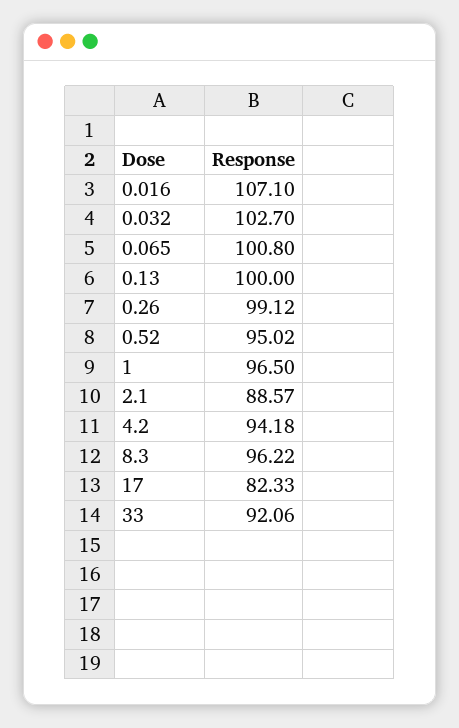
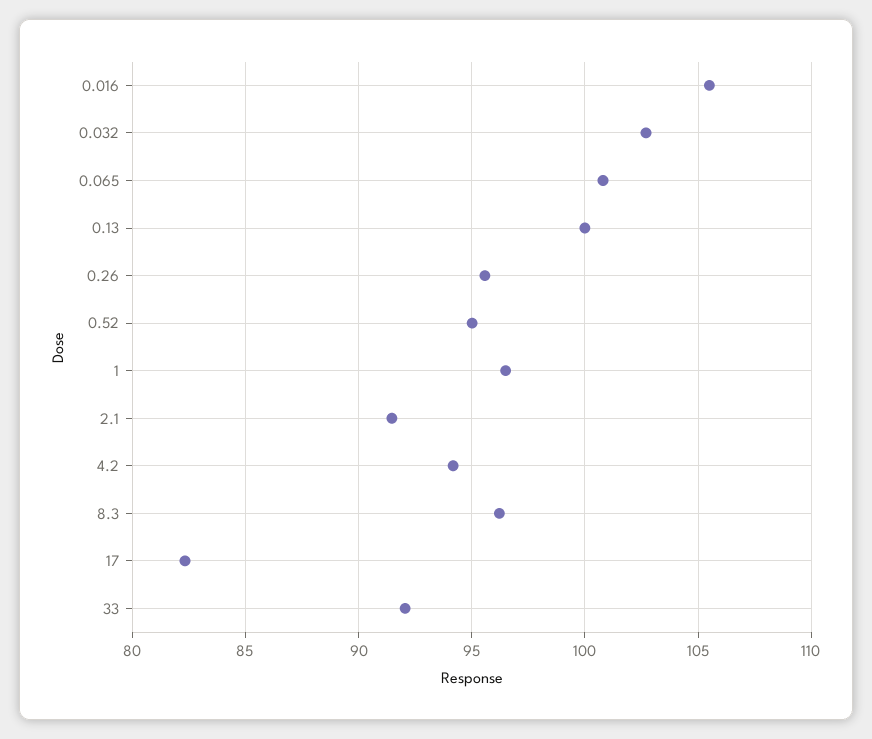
0.016: 107.1 -> 105.5
0.26: 99.12 -> 95.5
2.1: 88.57 -> 91.5

